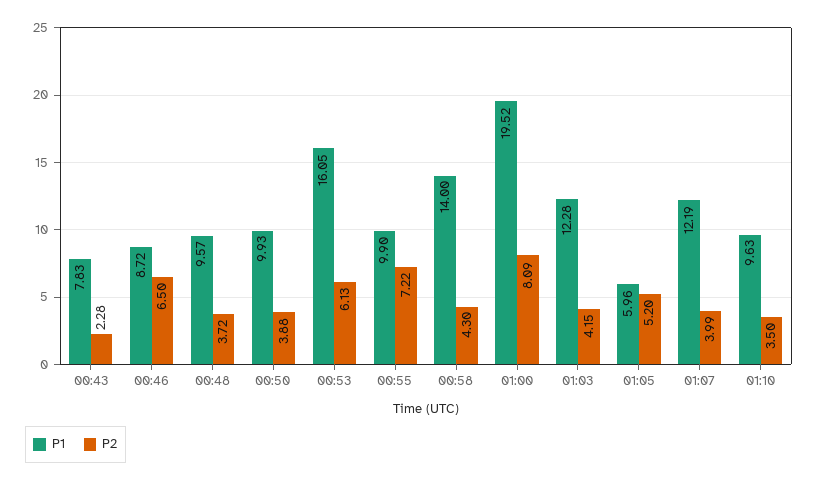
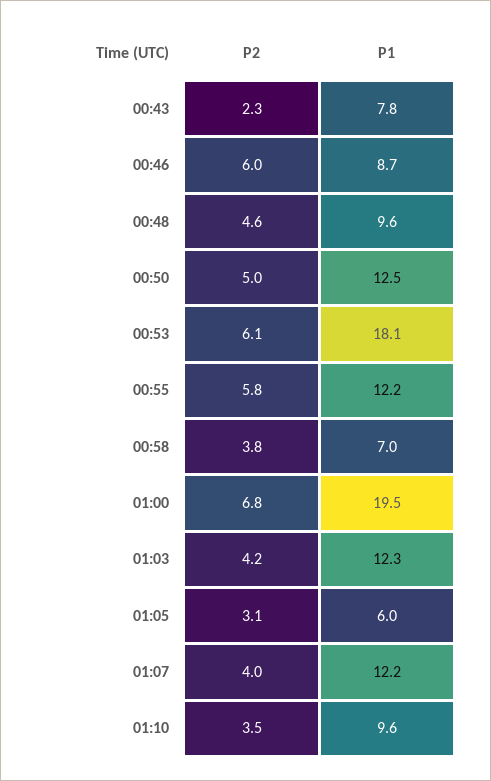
P2, 00:46: 6.5 -> 6
P2, 00:48: 3.72 -> 4.6
P1, 00:50: 9.93 -> 12.5
P2, 00:50: 3.88 -> 5
P1, 00:53: 16.05 -> 18.1
P1, 00:55: 9.9 -> 12.2
P2, 00:55: 7.22 -> 5.8
P1, 00:58: 14 -> 7
P2, 00:58: 4.3 -> 3.8
P2, 01:00: 8.09 -> 6.8
P2, 01:05: 5.2 -> 3.1

